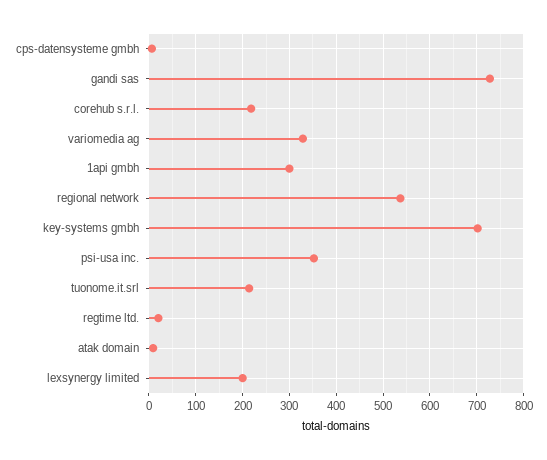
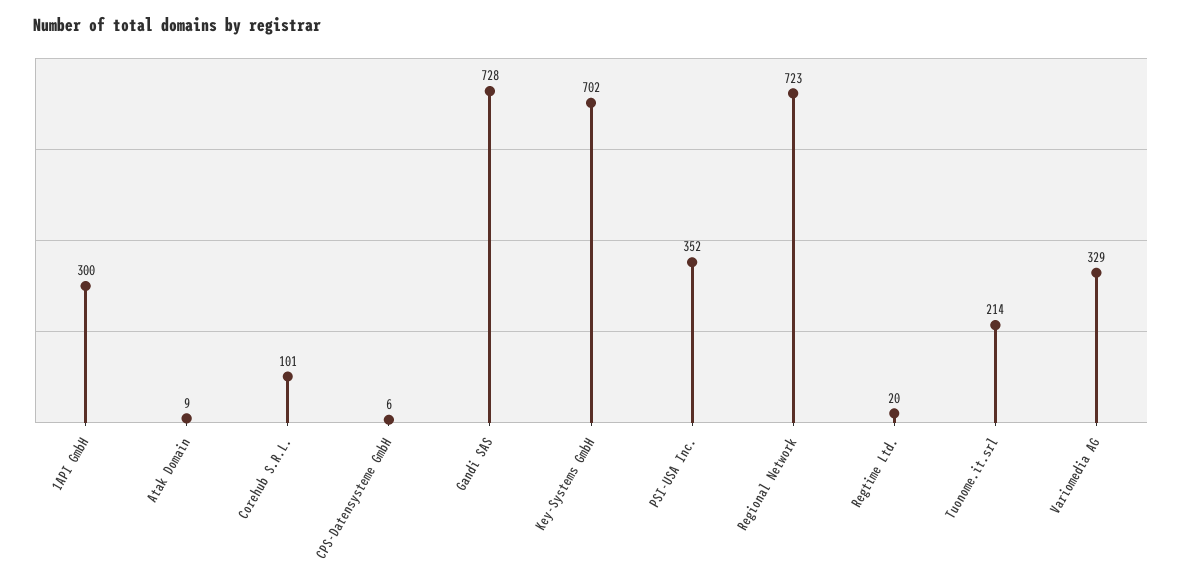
corehub s.r.l.: 220 -> 101
regional network: 540 -> 723
lexsynergy limited: 200 -> none

